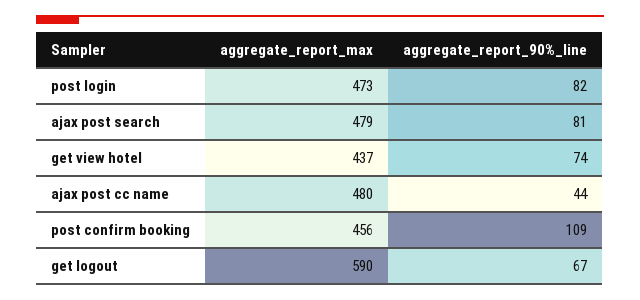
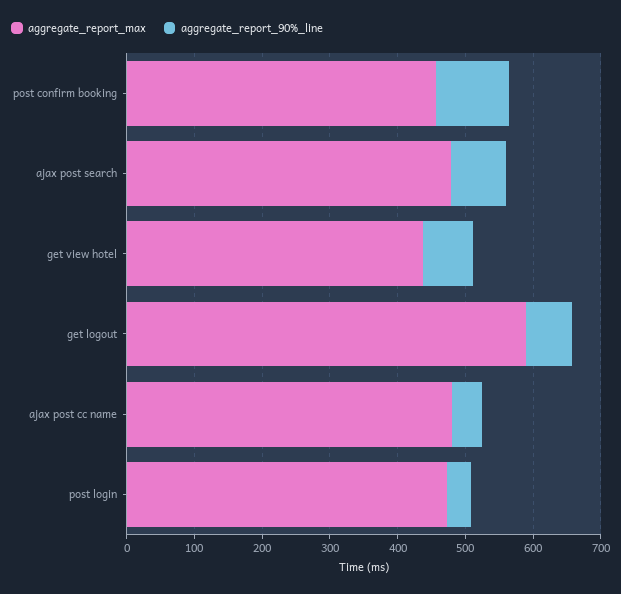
aggregate_report_90%_line, post login: 82 -> 40

